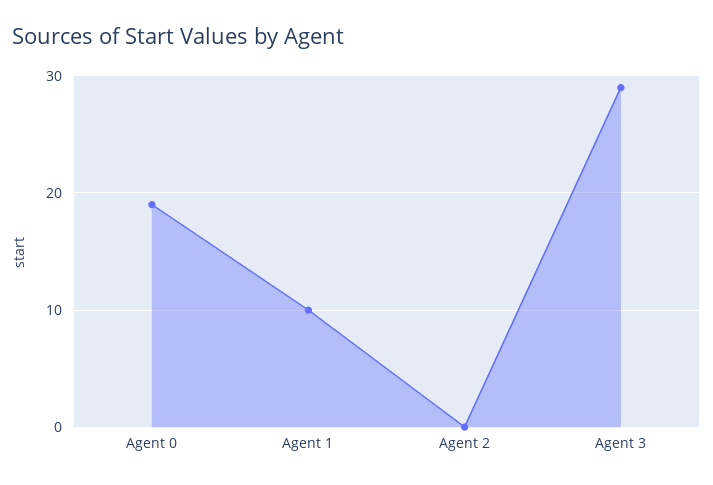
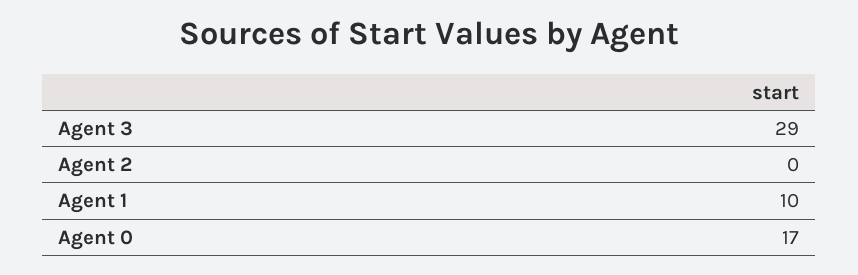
Agent 0: 19 -> 17

